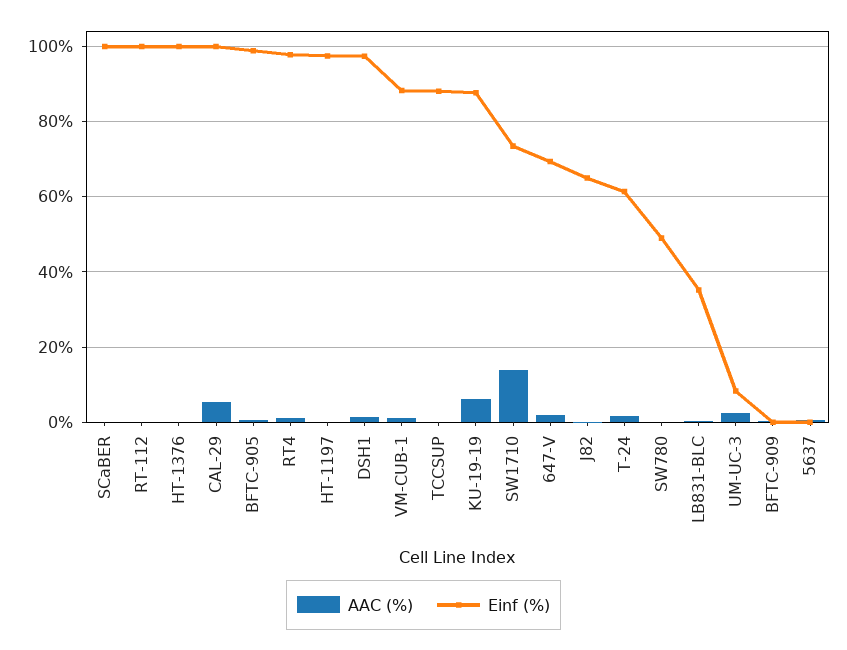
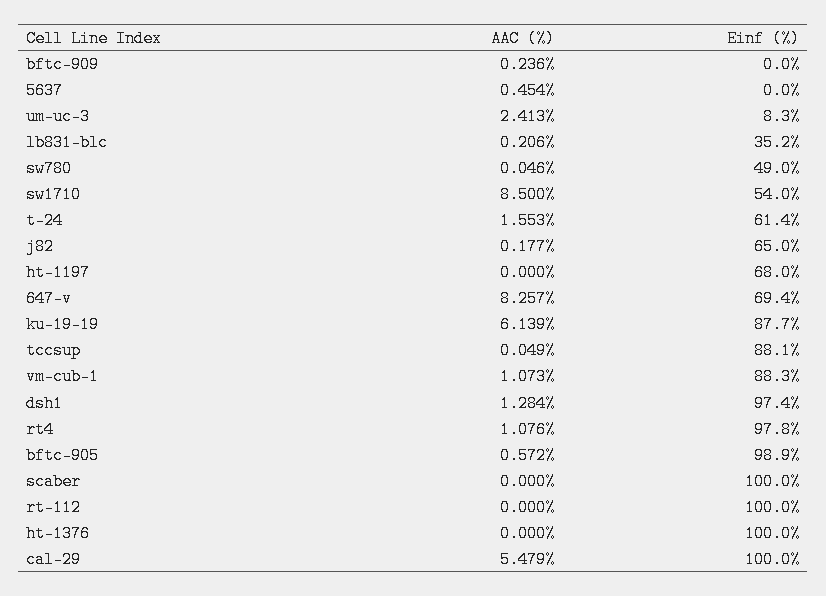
Einf (%), HT-1197: 98 -> 68
AAC (%), SW1710: 14 -> 8.5
Einf (%), SW1710: 74 -> 54
AAC (%), 647-V: 2 -> 8.257

